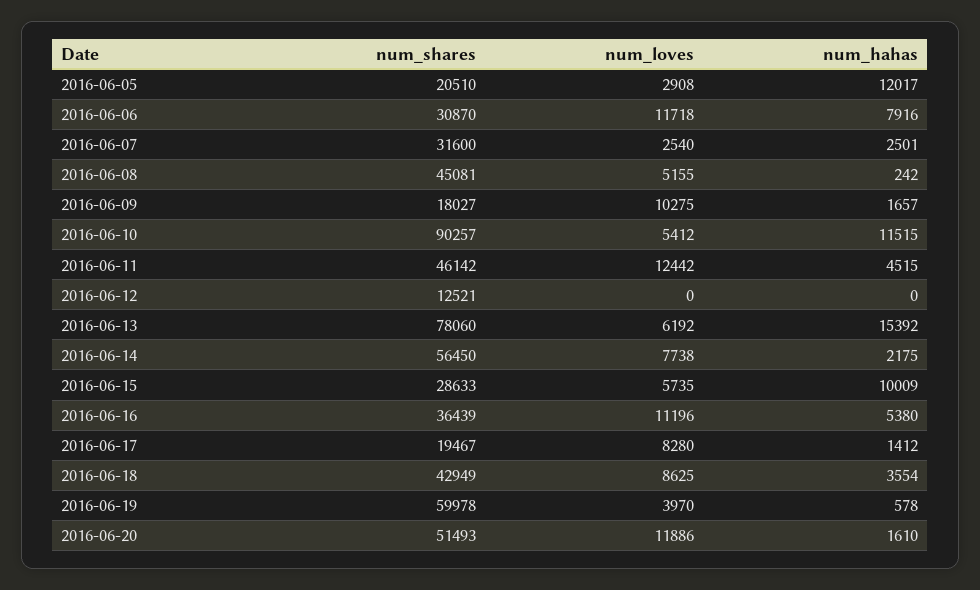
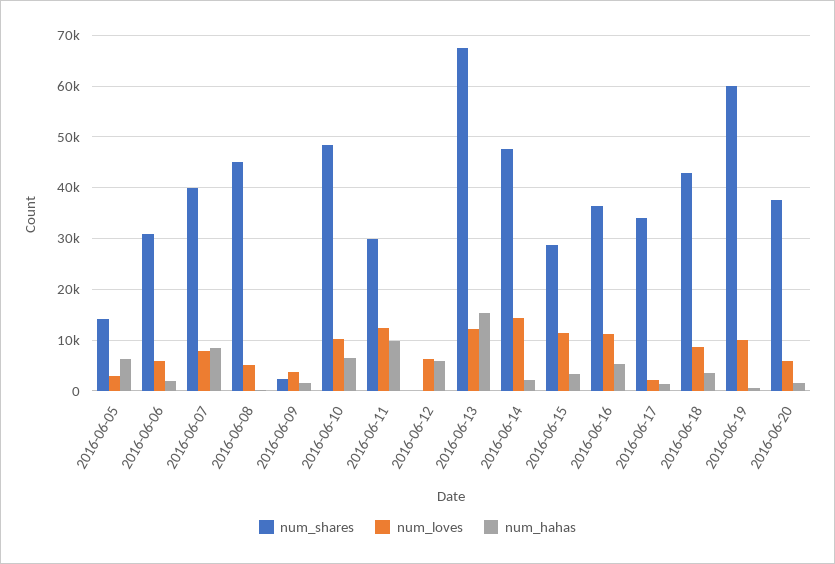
num_shares, 2016-06-05: 20510 -> 14000
num_hahas, 2016-06-05: 12017 -> 6000
num_loves, 2016-06-06: 11718 -> 6000
num_hahas, 2016-06-06: 7916 -> 2000
num_shares, 2016-06-07: 31600 -> 40000
num_loves, 2016-06-07: 2540 -> 8000
num_hahas, 2016-06-07: 2501 -> 8000
num_shares, 2016-06-09: 18027 -> 2000
num_loves, 2016-06-09: 10275 -> 4000
num_shares, 2016-06-10: 90257 -> 48000
num_loves, 2016-06-10: 5412 -> 10000
num_hahas, 2016-06-10: 11515 -> 6000
num_shares, 2016-06-11: 46142 -> 30000
num_hahas, 2016-06-11: 4515 -> 10000
num_shares, 2016-06-12: 12521 -> 0
num_loves, 2016-06-12: 0 -> 6000
num_hahas, 2016-06-12: 0 -> 6000
num_shares, 2016-06-13: 78060 -> 68000
num_loves, 2016-06-13: 6192 -> 12000
num_shares, 2016-06-14: 56450 -> 48000
num_loves, 2016-06-14: 7738 -> 14000
num_loves, 2016-06-15: 5735 -> 12000
num_hahas, 2016-06-15: 10009 -> 4000
num_shares, 2016-06-17: 19467 -> 34000
num_loves, 2016-06-17: 8280 -> 2000
num_loves, 2016-06-19: 3970 -> 10000
num_shares, 2016-06-20: 51493 -> 38000
num_loves, 2016-06-20: 11886 -> 6000

